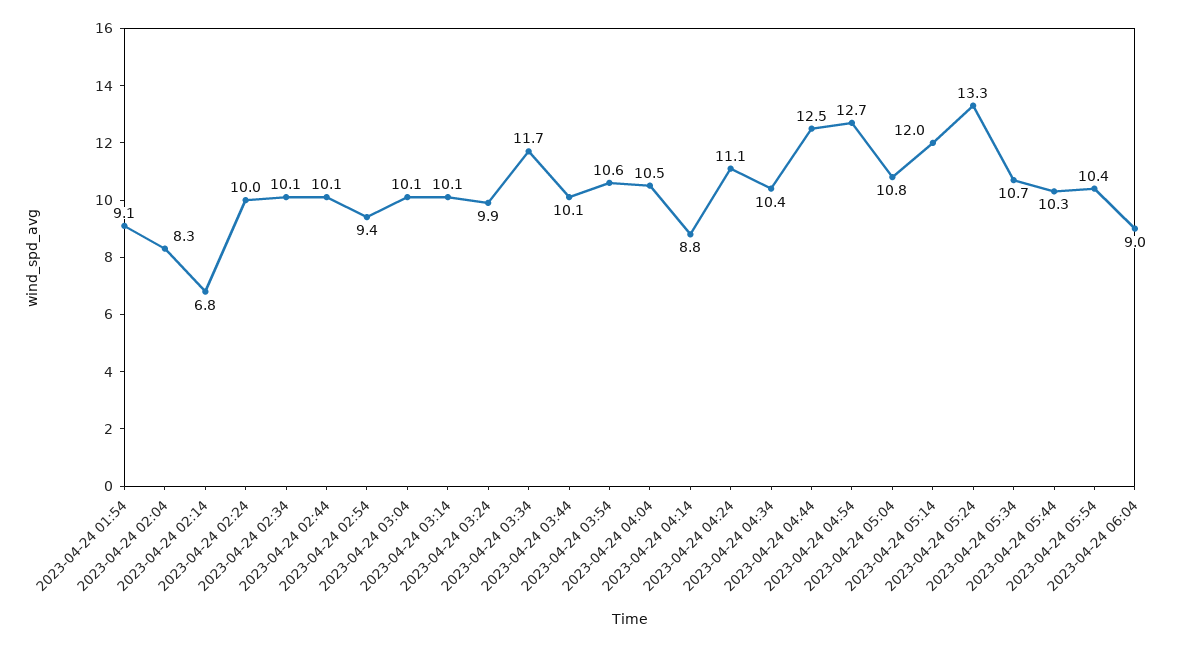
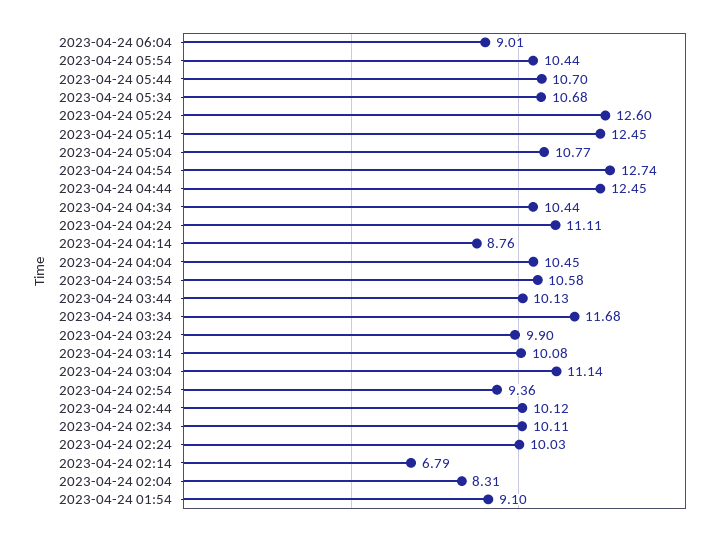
2023-04-24 03:04: 10.1 -> 11.14
2023-04-24 05:14: 12 -> 12.45
2023-04-24 05:24: 13.3 -> 12.6
2023-04-24 05:44: 10.3 -> 10.7

